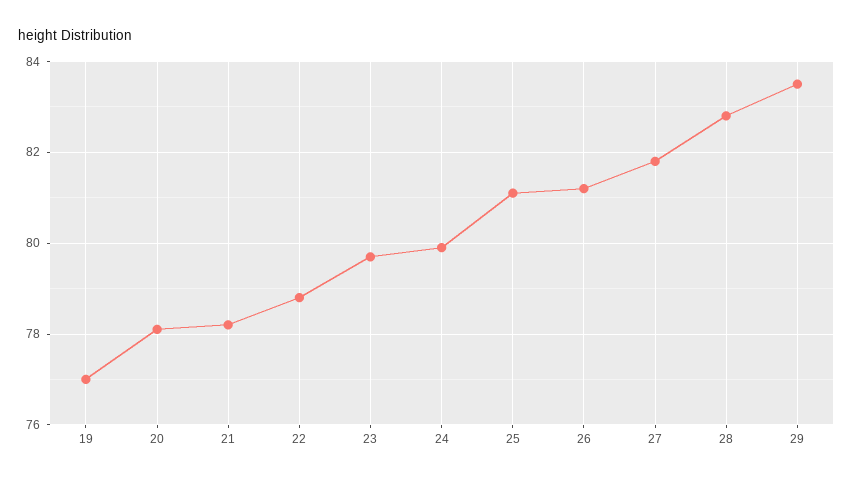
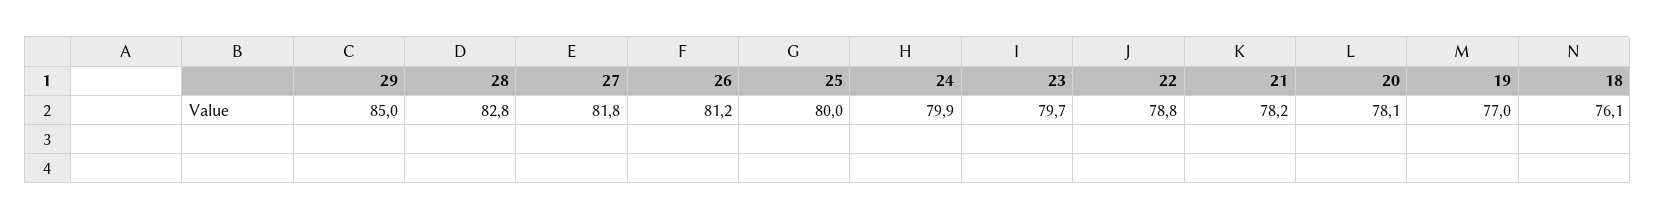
25: 81 -> 80
29: 83.5 -> 85
18: none -> 76.1

